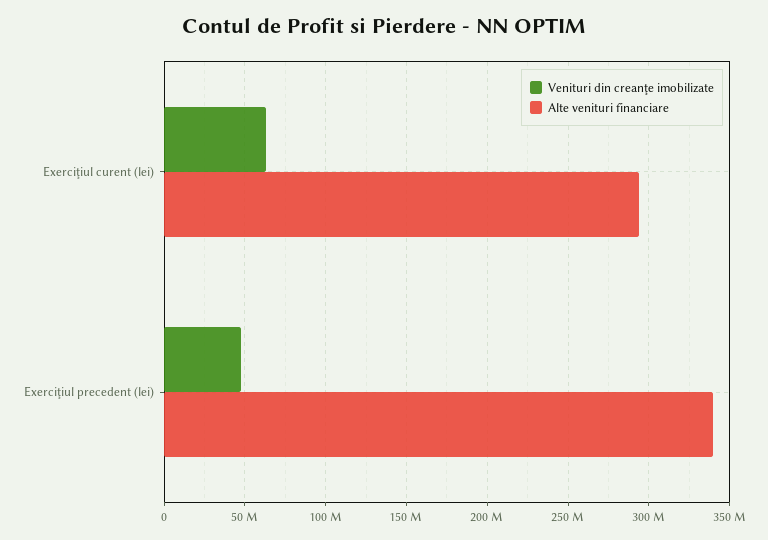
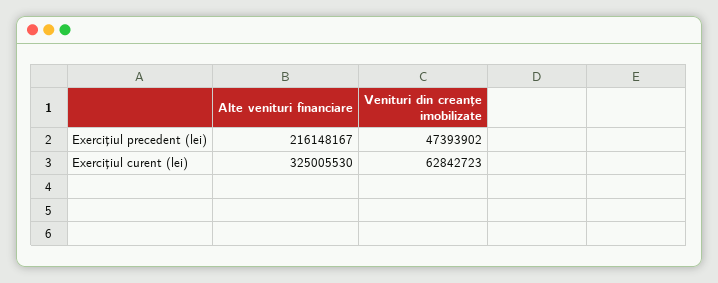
Alte venituri financiare, Exerciţiul curent (lei): 295000000 -> 325005530
Alte venituri financiare, Exerciţiul precedent (lei): 340000000 -> 216148167

